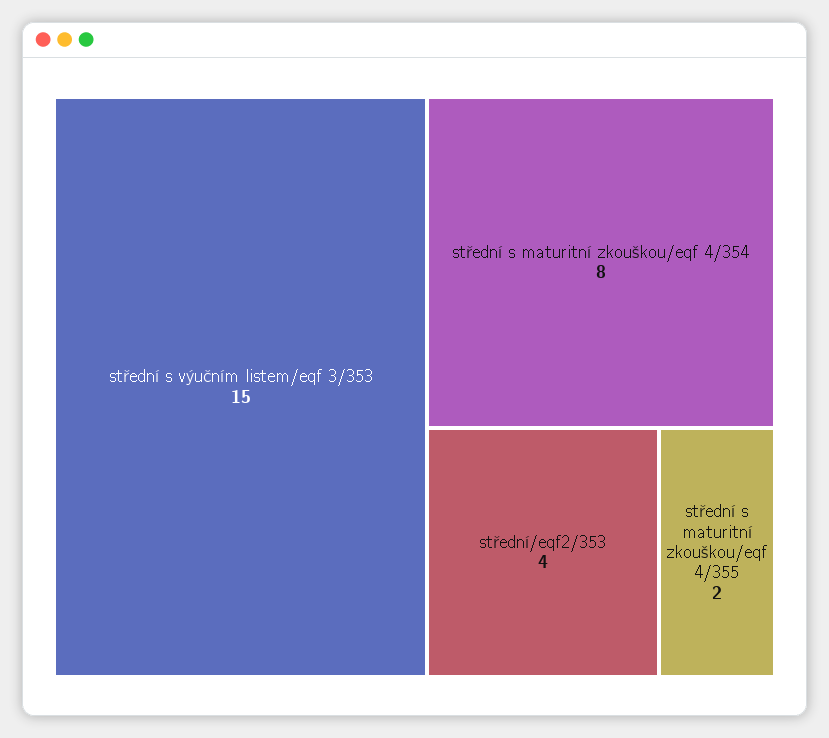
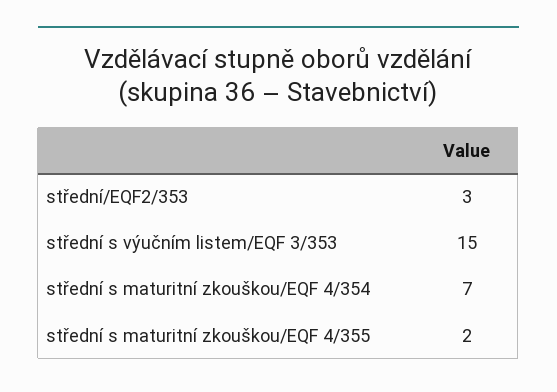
střední s maturitní zkouškou/eqf 4/354: 8 -> 7
střední/eqf2/353: 4 -> 3

